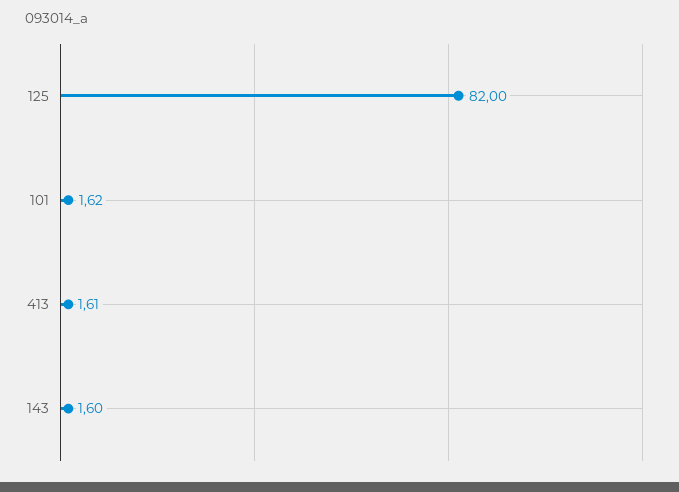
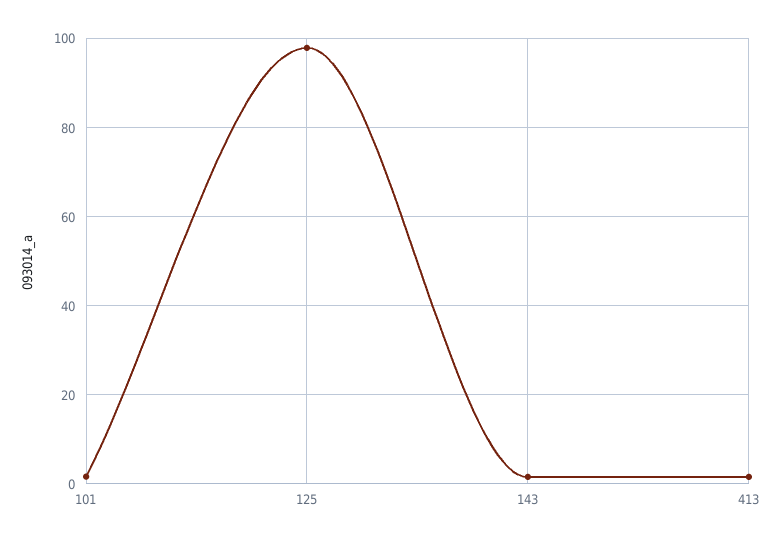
125: 82 -> 98

